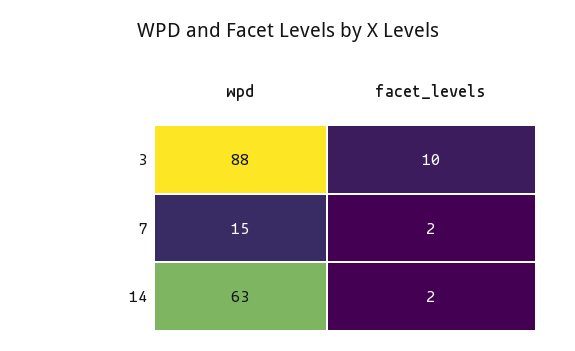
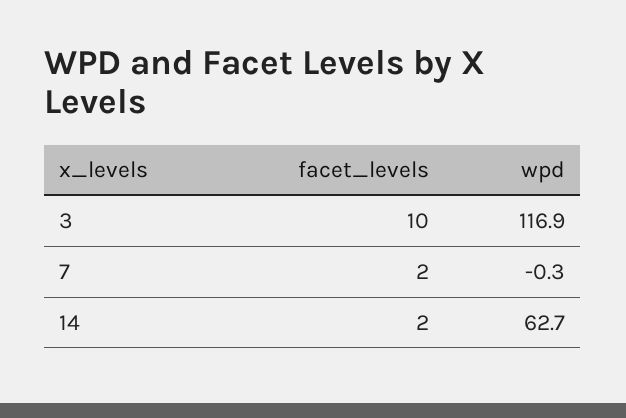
wpd, 3: 88 -> 116.9
wpd, 7: 15 -> -0.3

